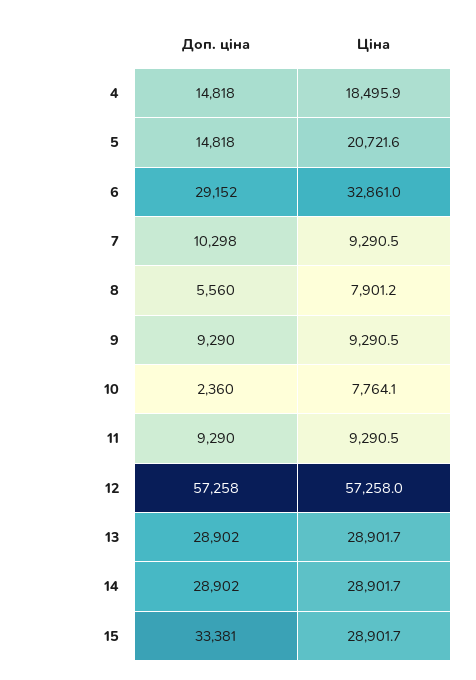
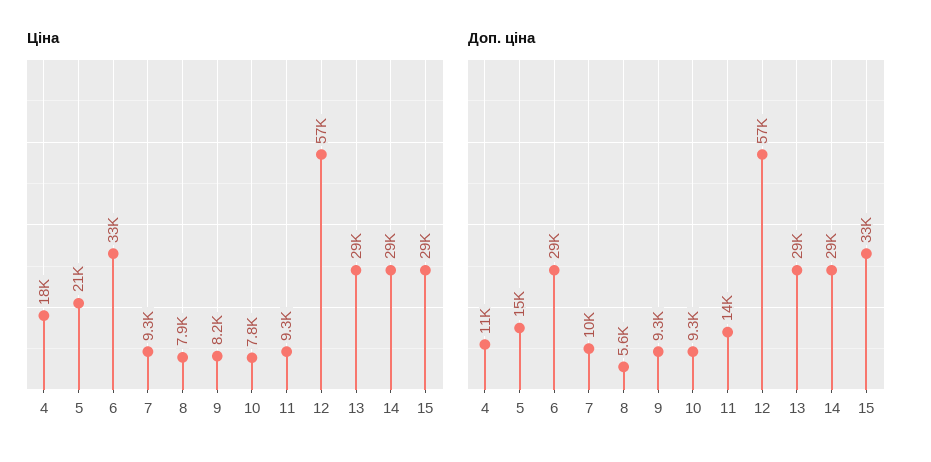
Доп. ціна, 4: 14818 -> 11000
Ціна, 9: 9290.5 -> 8200
Доп. ціна, 10: 2360 -> 9300
Доп. ціна, 11: 9290 -> 14000

